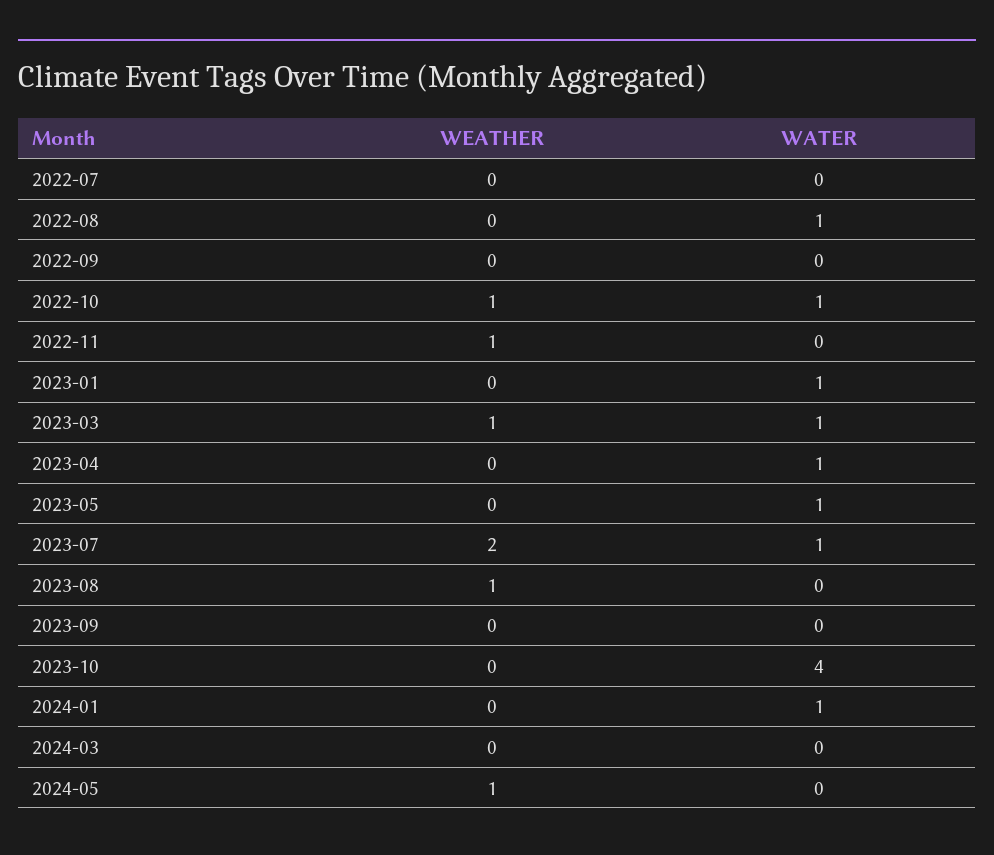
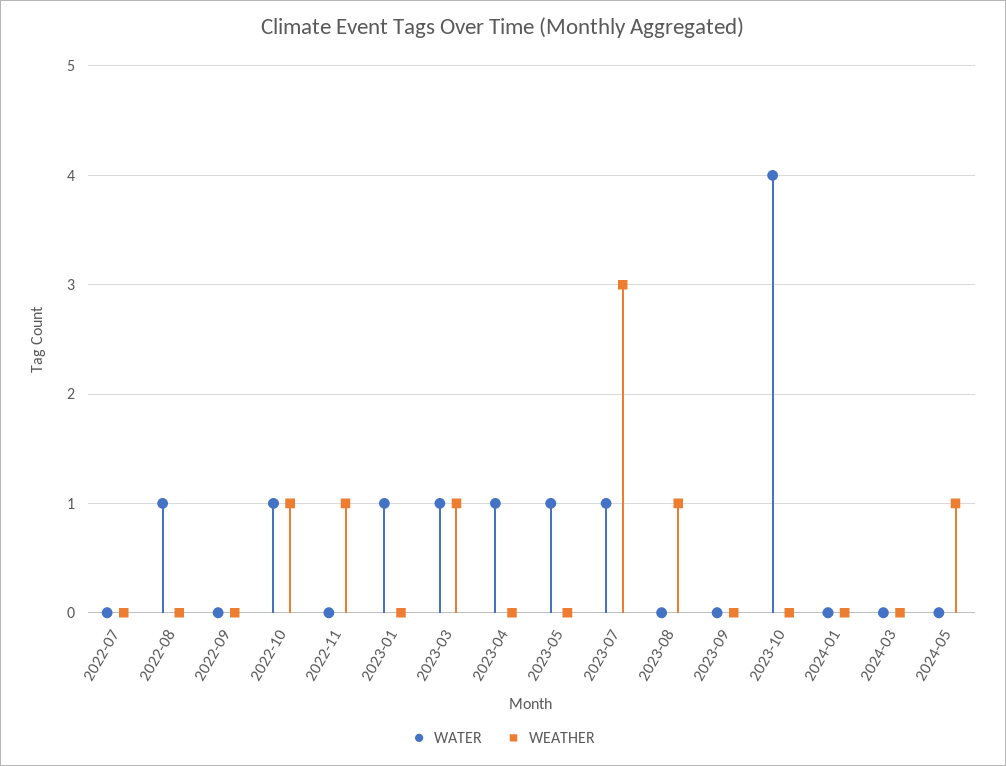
WEATHER, 2023-07: 2 -> 3
WATER, 2024-01: 1 -> 0

